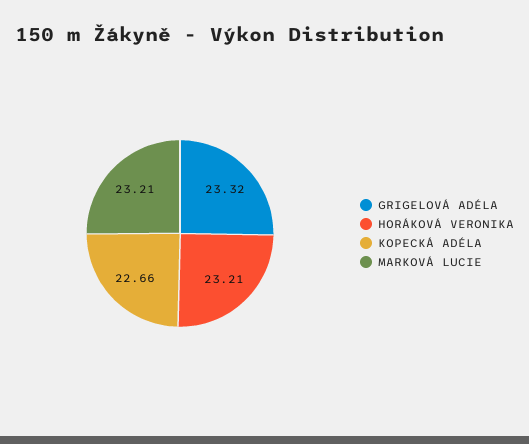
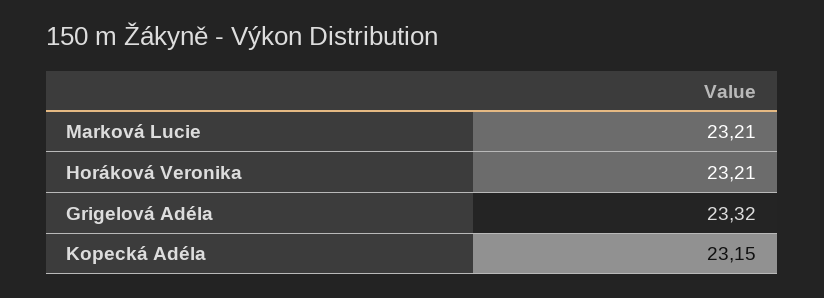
KOPECKÁ ADÉLA: 22.66 -> 23.15

